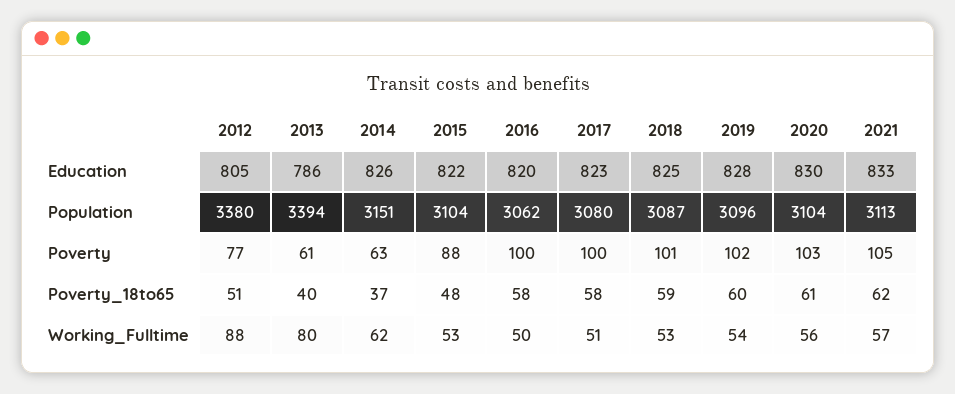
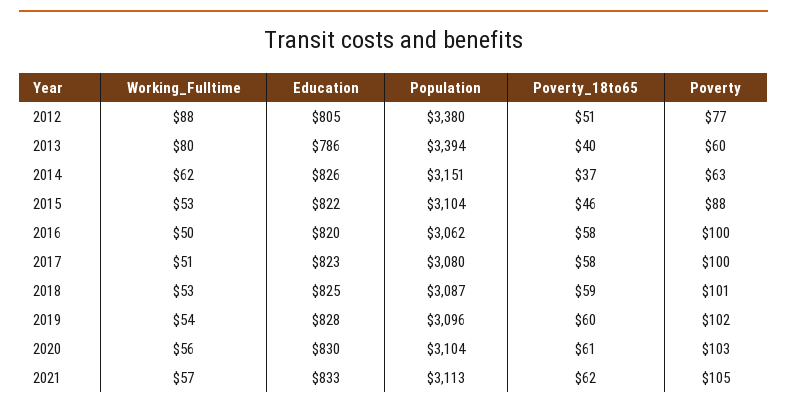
2013, Poverty: 61 -> 60
2015, Poverty_18to65: 48 -> 46

